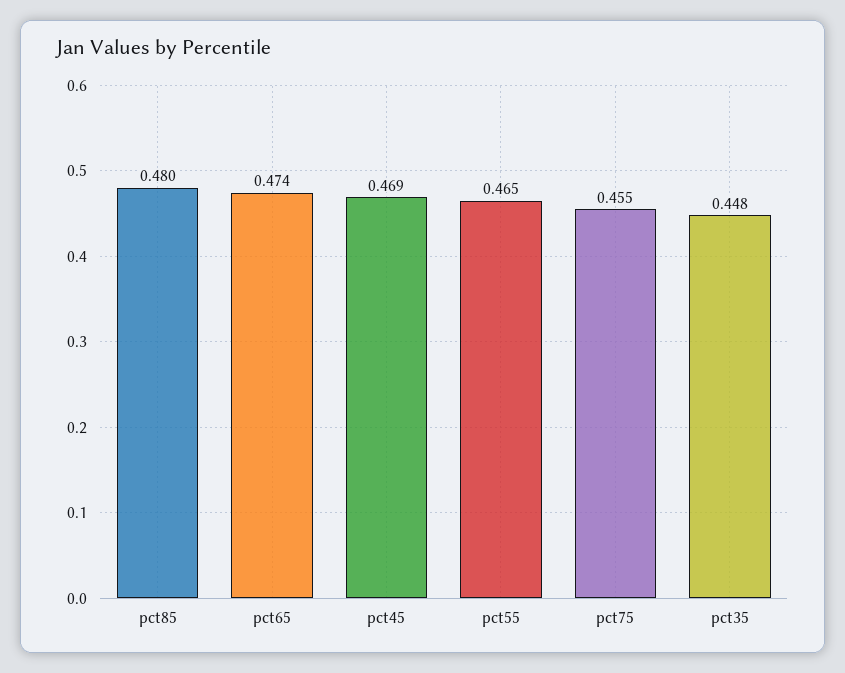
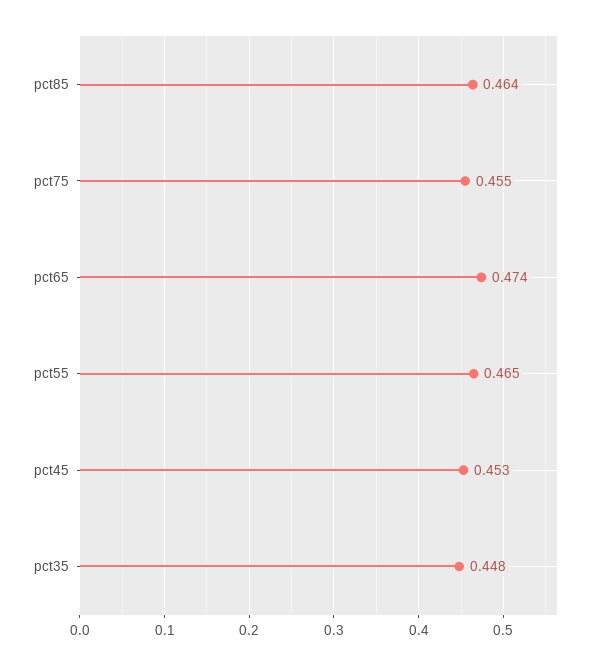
pct85: 0.48 -> 0.464
pct45: 0.469 -> 0.453

